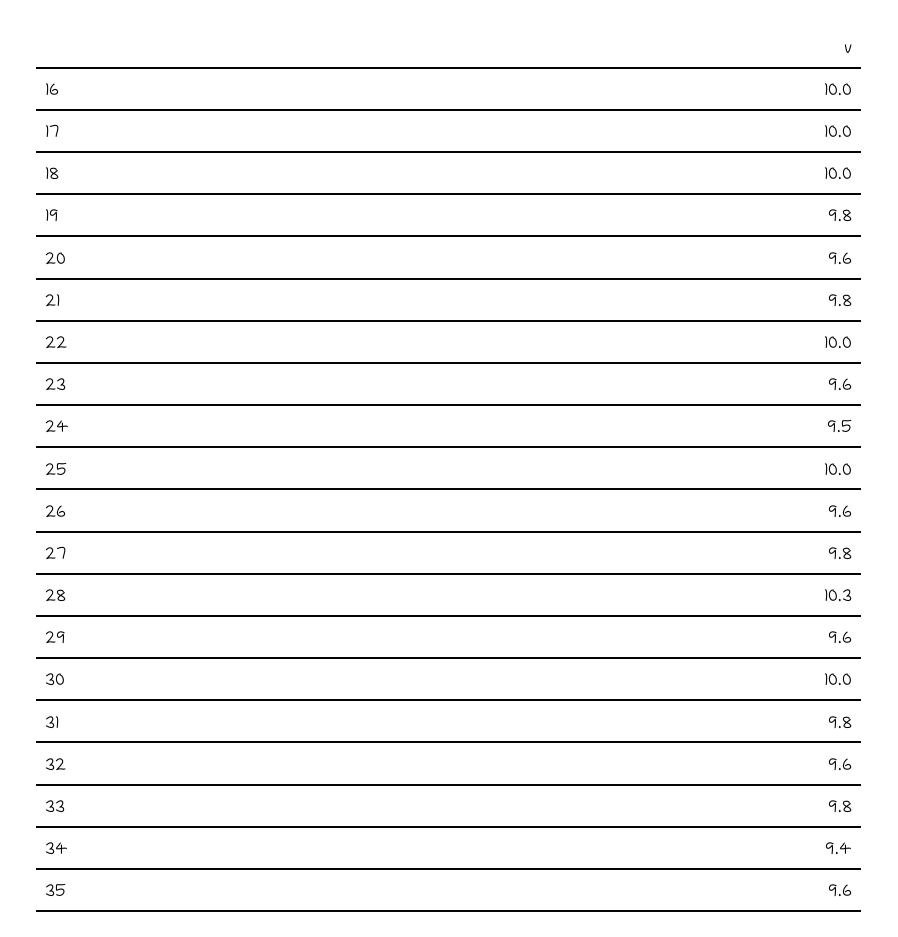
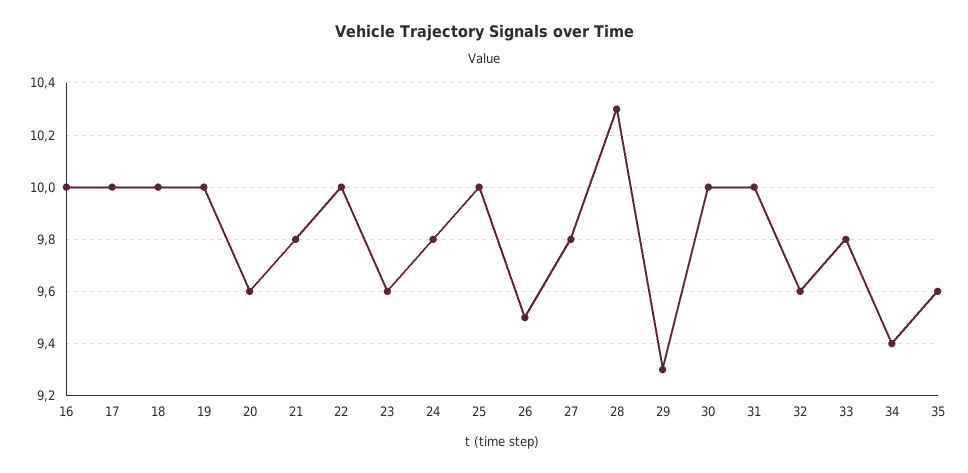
19: 9.8 -> 10
24: 9.5 -> 9.8
26: 9.6 -> 9.5
29: 9.6 -> 9.3
31: 9.8 -> 10

